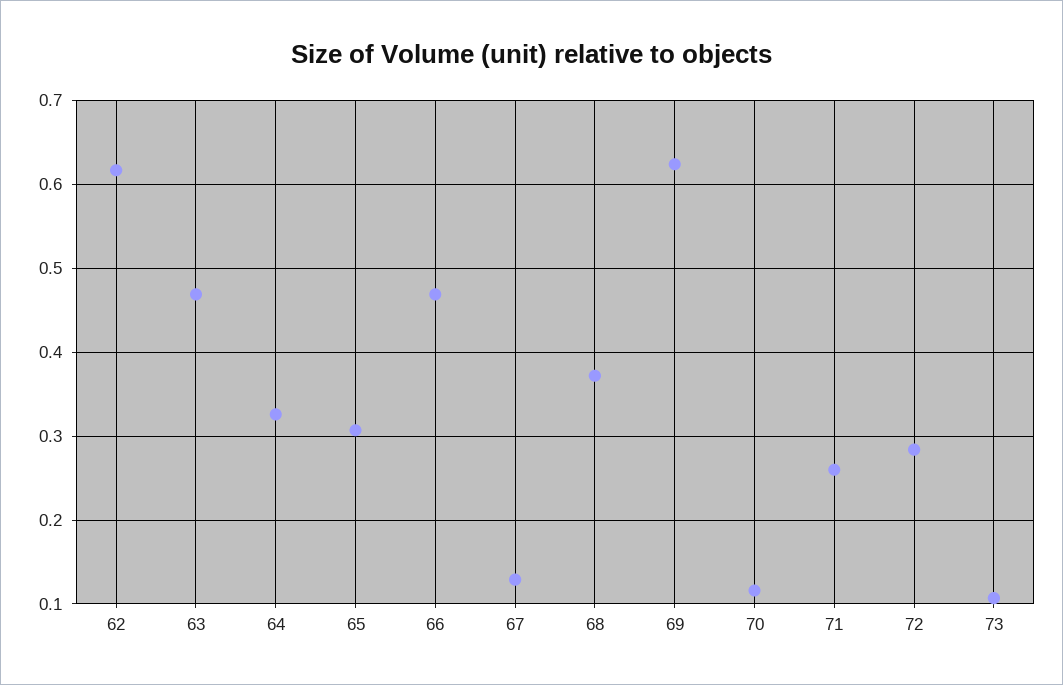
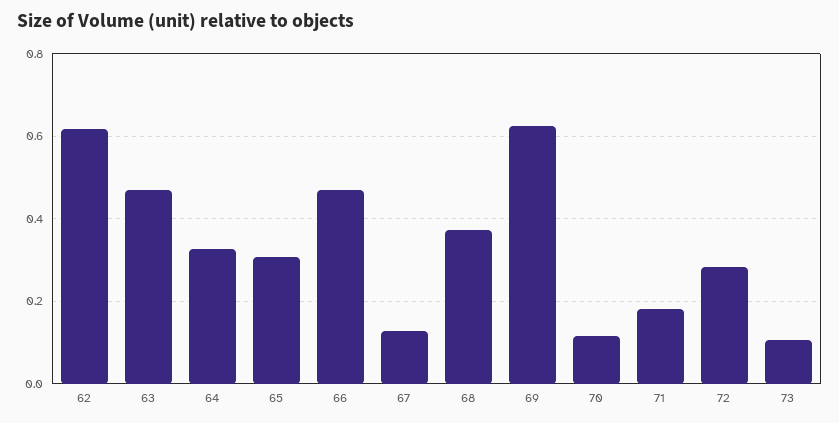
71: 0.26 -> 0.18

